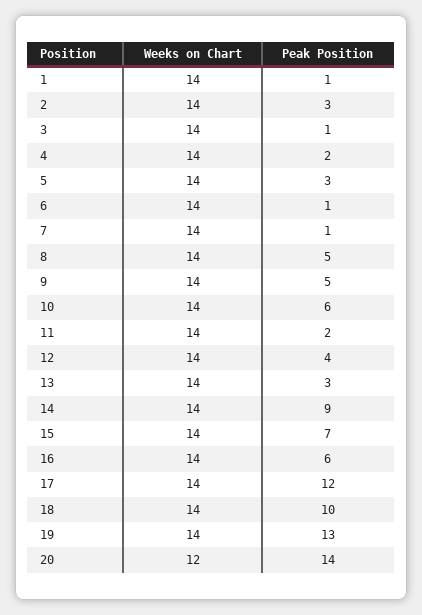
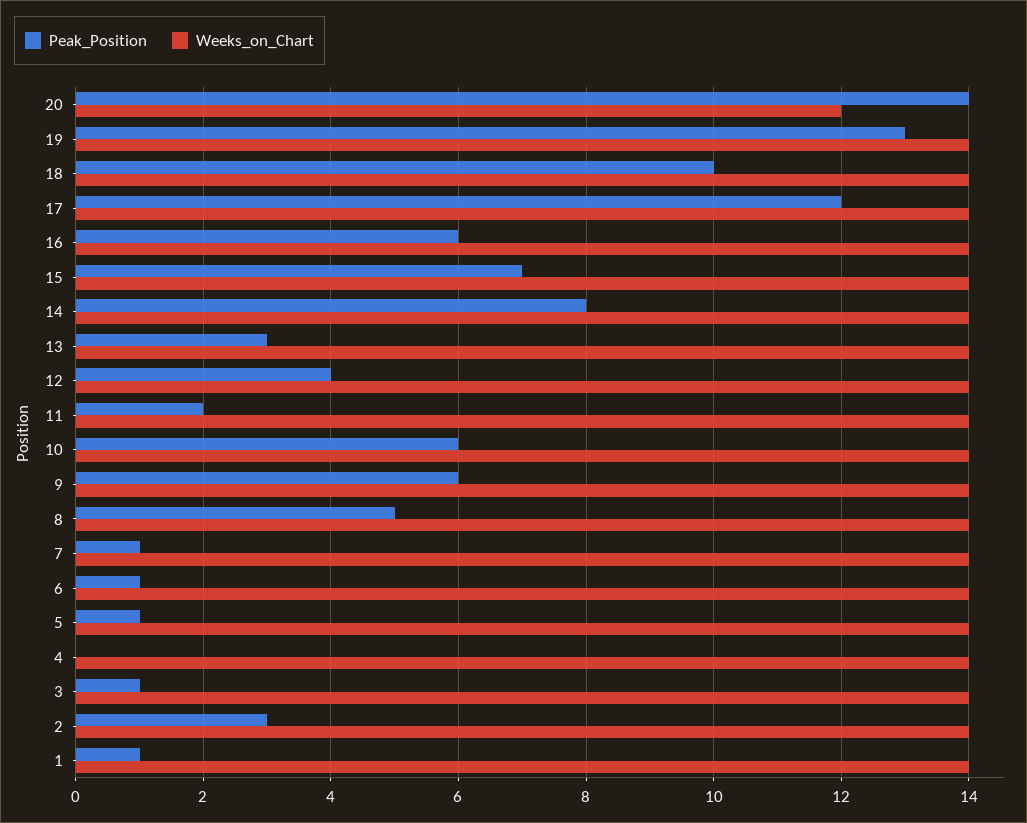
Peak Position, 4: 2 -> 0
Peak Position, 5: 3 -> 1
Peak Position, 9: 5 -> 6
Peak Position, 14: 9 -> 8

